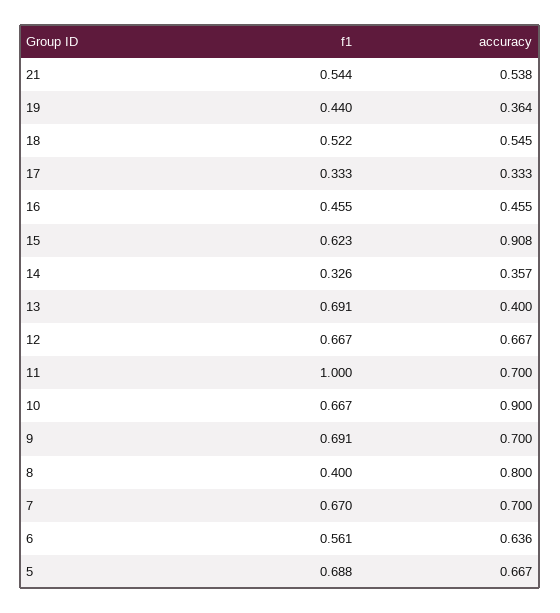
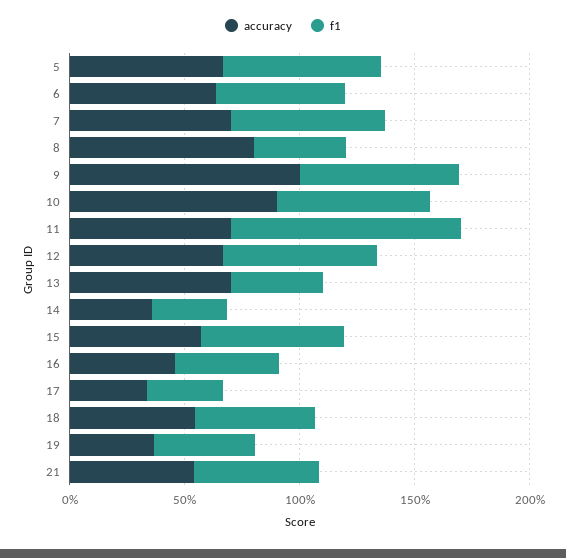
accuracy, 15: 0.908 -> 0.6
f1, 13: 0.691 -> 0.4
accuracy, 13: 0.4 -> 0.7
accuracy, 9: 0.7 -> 1

